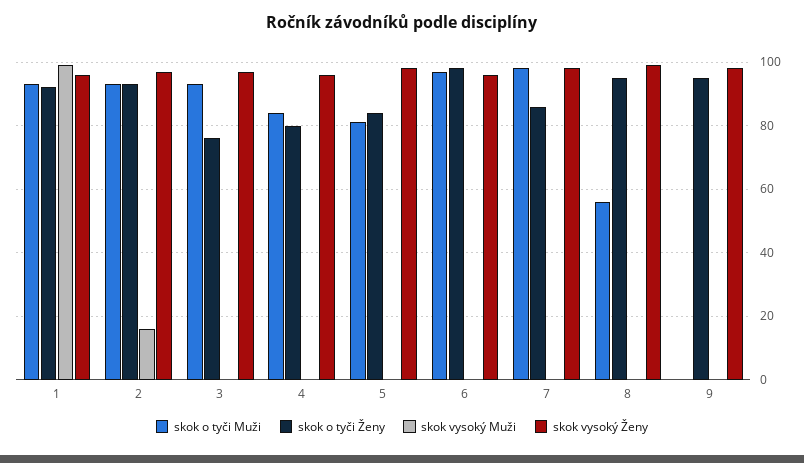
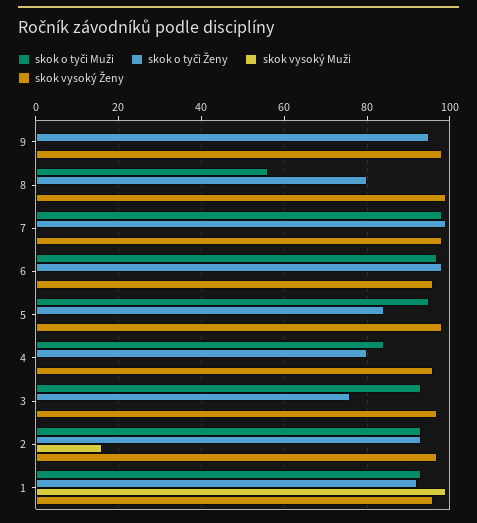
skok o tyči Muži, 5: 80 -> 95
skok o tyči Ženy, 7: 85 -> 100
skok o tyči Ženy, 8: 95 -> 80

